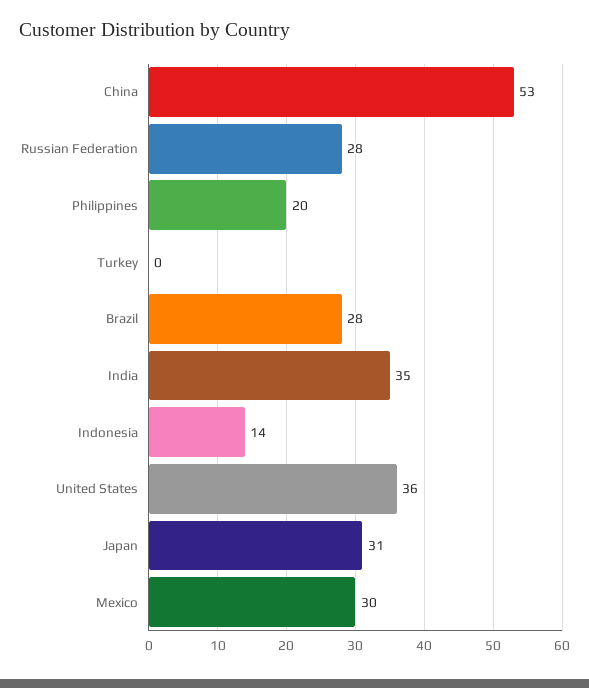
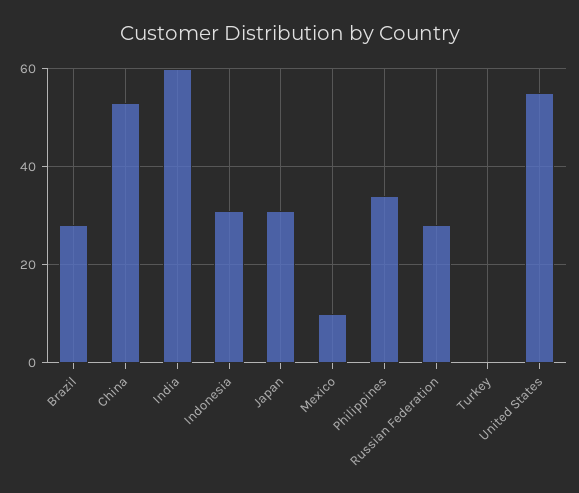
Philippines: 20 -> 35
India: 35 -> 60
Indonesia: 14 -> 30
United States: 36 -> 55
Mexico: 30 -> 10

